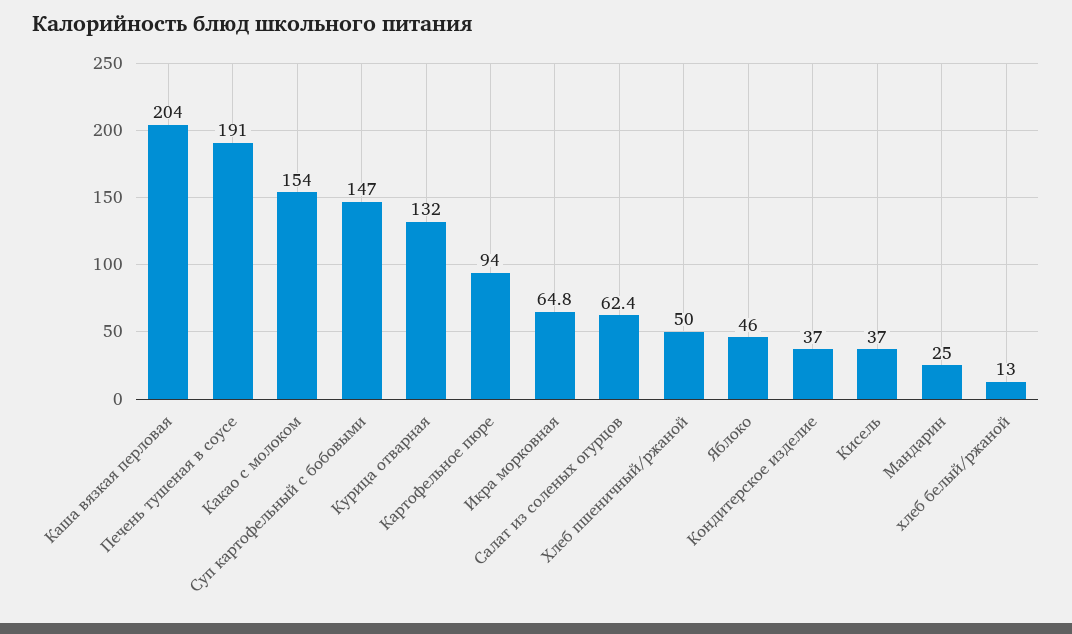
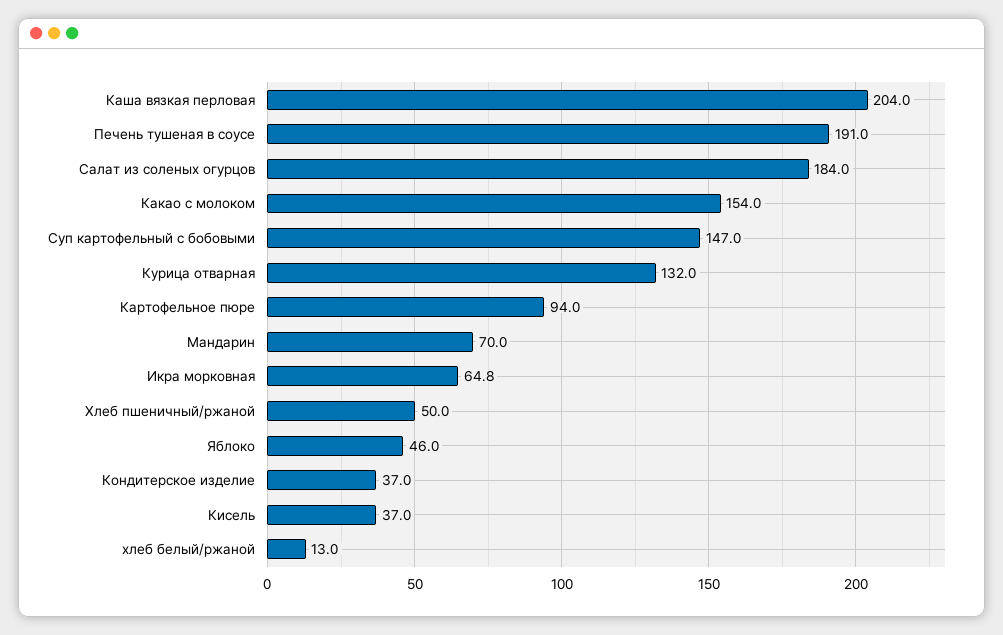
Салат из соленых огурцов: 62.4 -> 184
Мандарин: 25 -> 70

